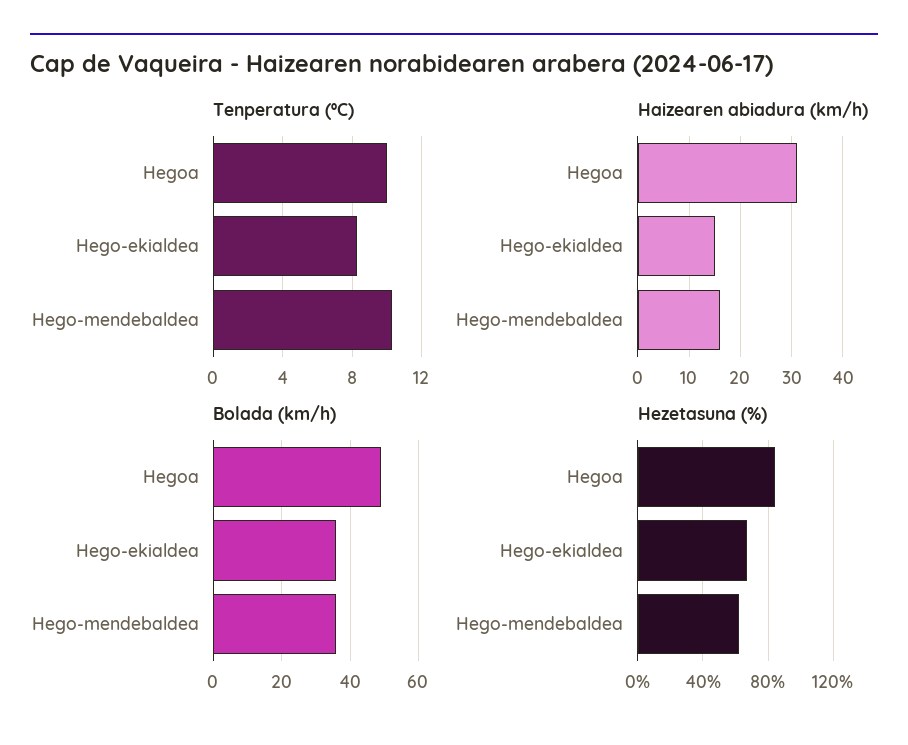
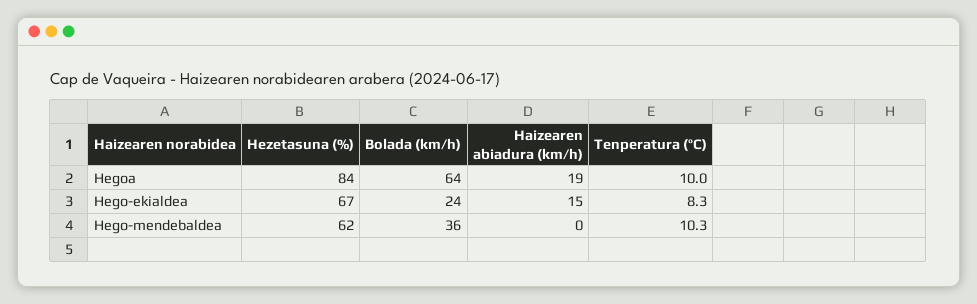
Haizearen abiadura (km/h), Hegoa: 30 -> 19
Haizearen abiadura (km/h), Hego-mendebaldea: 15 -> 0
Bolada (km/h), Hegoa: 50 -> 64
Bolada (km/h), Hego-ekialdea: 35 -> 24

